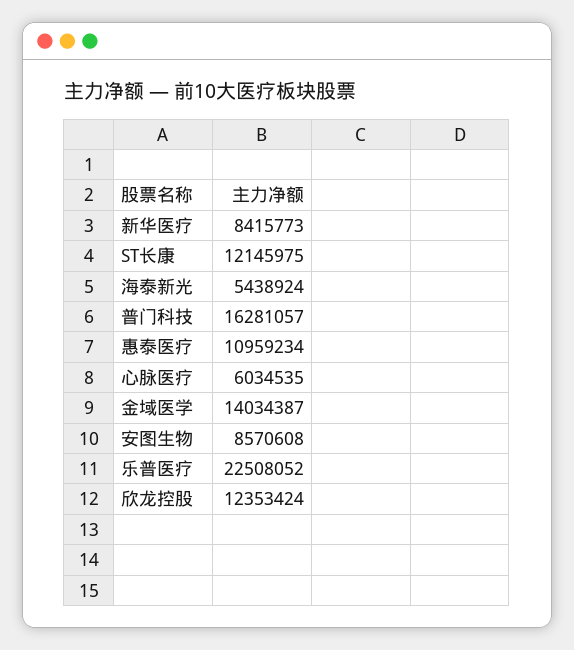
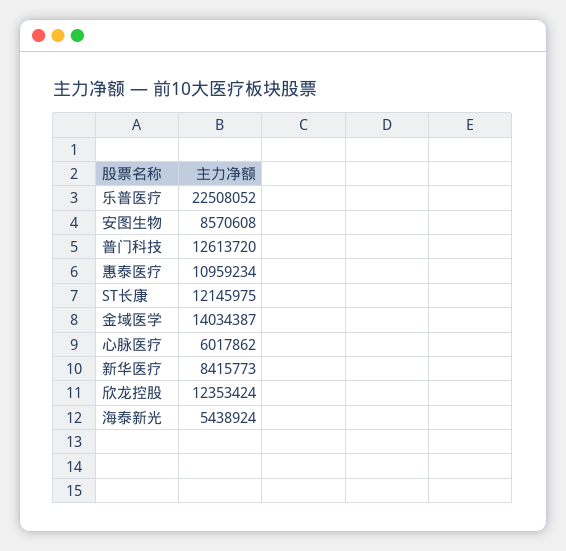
普门科技: 16281057 -> 12613720
心脉医疗: 6034535 -> 6017862

